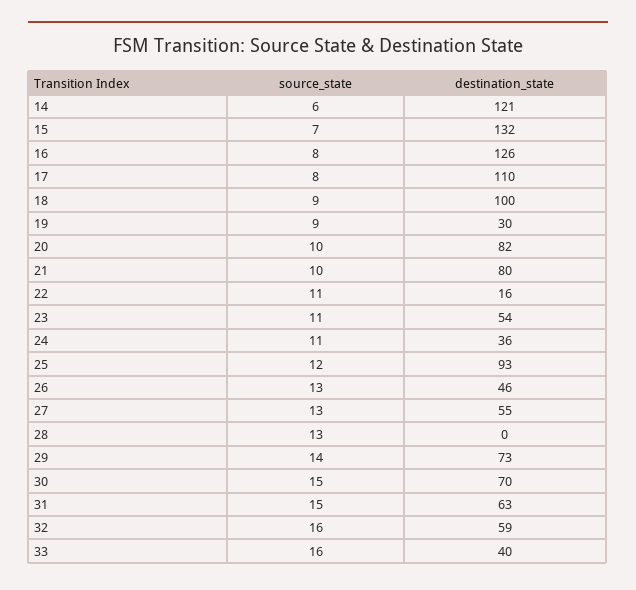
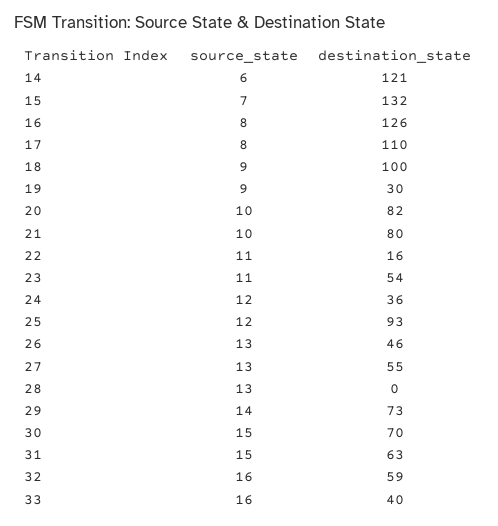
source_state, 24: 11 -> 12

